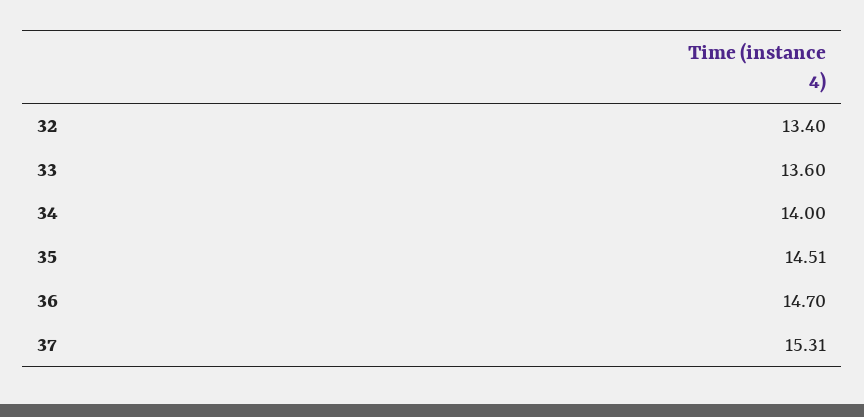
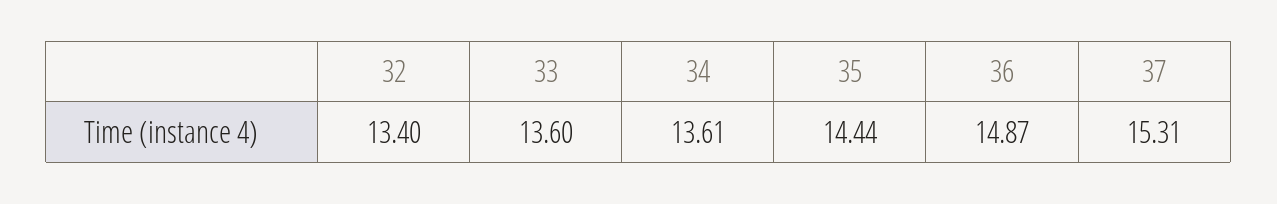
34: 14 -> 13.61
35: 14.51 -> 14.44
36: 14.7 -> 14.87

